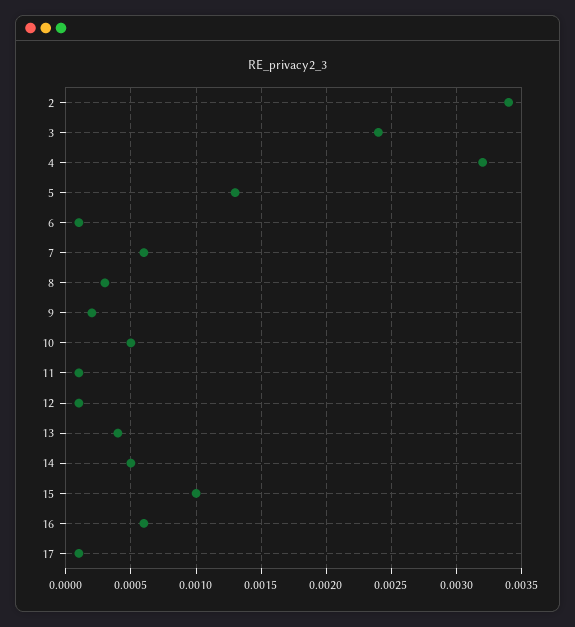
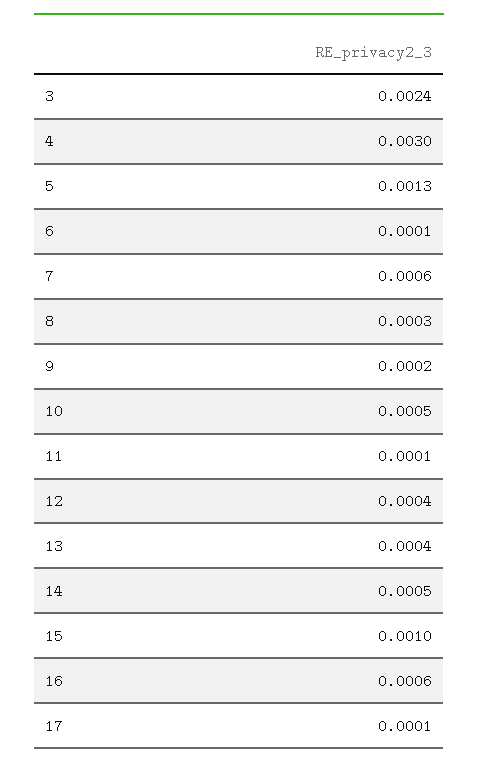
2: 0.0034 -> none
4: 0.0032 -> 0.003
12: 0.0001 -> 0.0004

